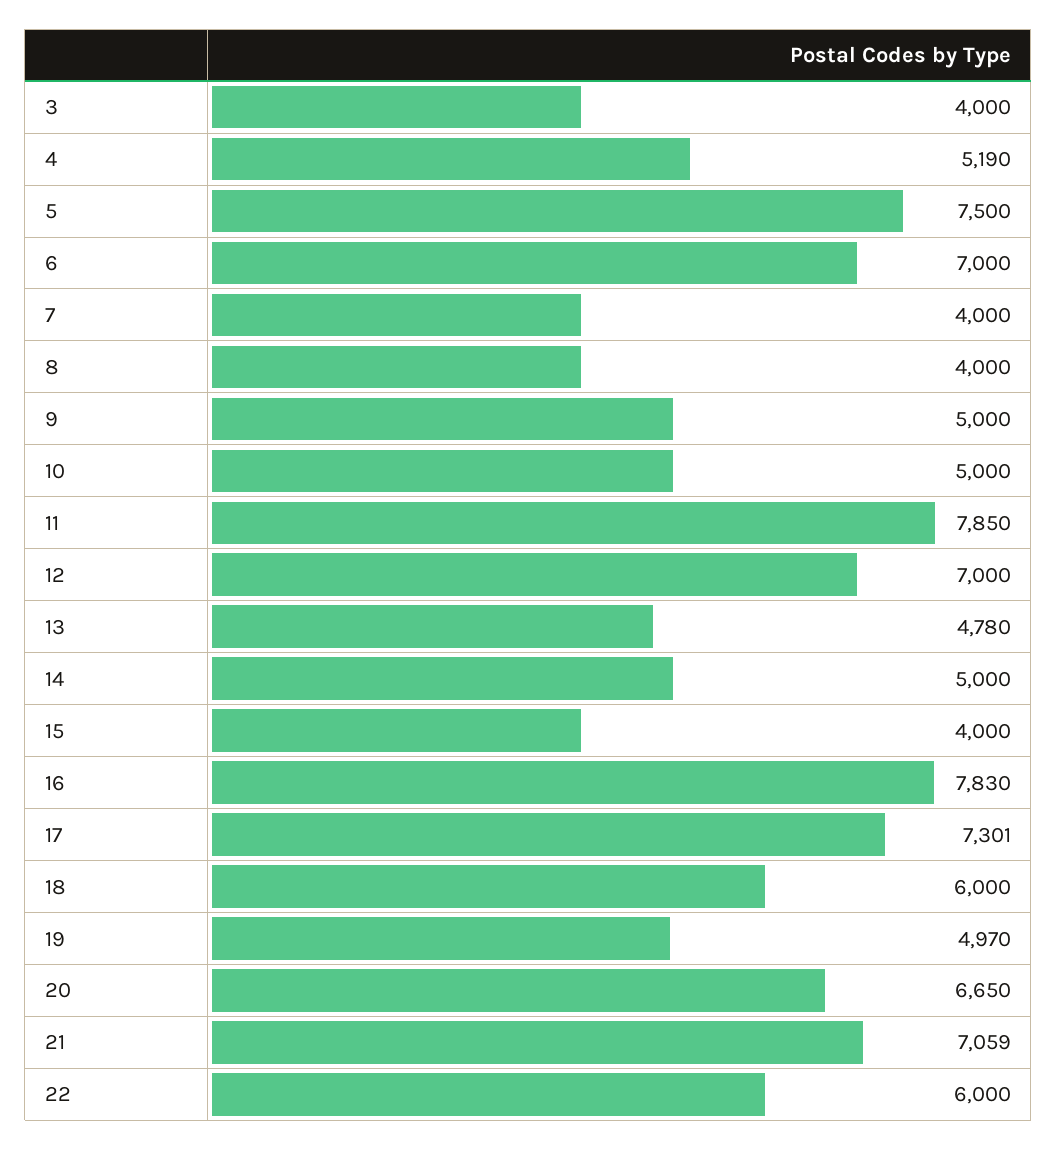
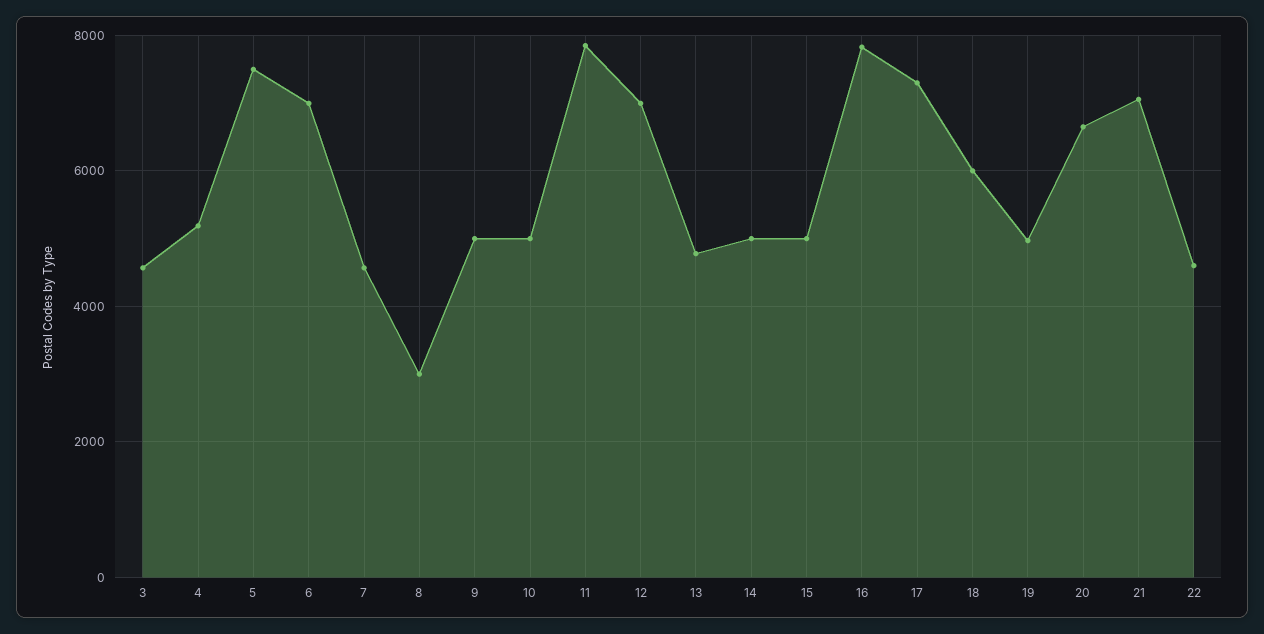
3: 4000 -> 4600
7: 4000 -> 4600
8: 4000 -> 3000
15: 4000 -> 5000
22: 6000 -> 4600

